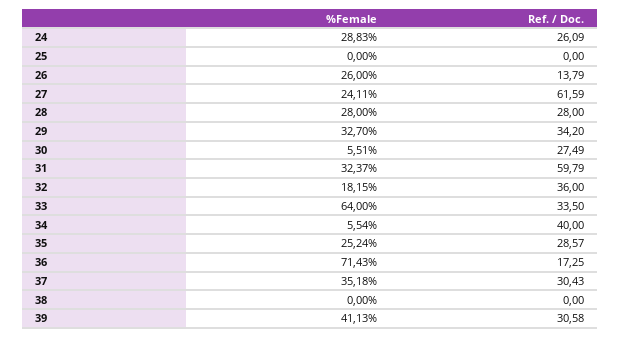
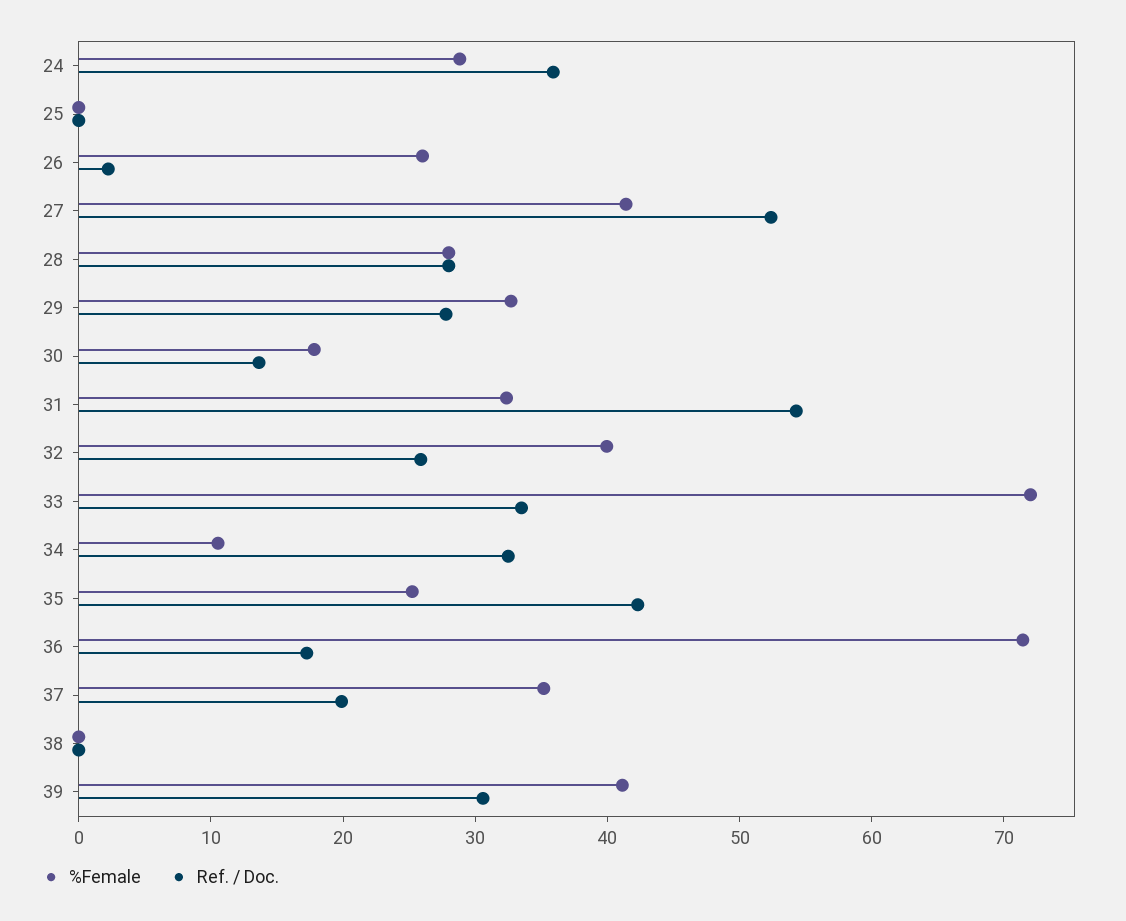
Ref. / Doc., 24: 26.09 -> 36
Ref. / Doc., 26: 13.79 -> 2
%Female, 27: 24.11 -> 42
Ref. / Doc., 27: 61.59 -> 52
Ref. / Doc., 29: 34.2 -> 28
%Female, 30: 5.51 -> 18
Ref. / Doc., 30: 27.49 -> 14
Ref. / Doc., 31: 59.79 -> 54
%Female, 32: 18.15 -> 40
Ref. / Doc., 32: 36 -> 26
%Female, 33: 64 -> 72
%Female, 34: 5.54 -> 10
Ref. / Doc., 34: 40 -> 32
Ref. / Doc., 35: 28.57 -> 42
Ref. / Doc., 37: 30.43 -> 20

